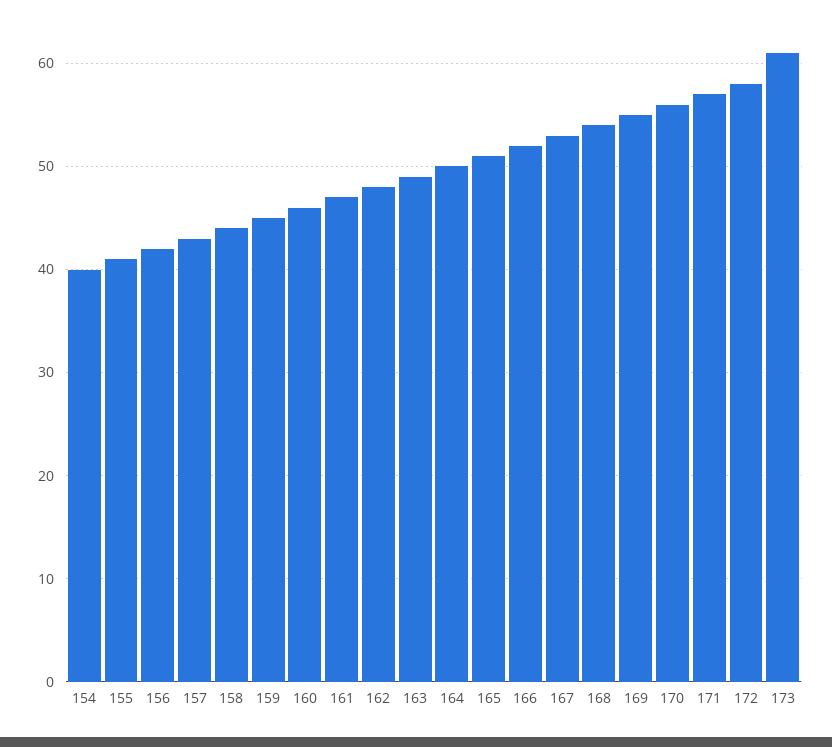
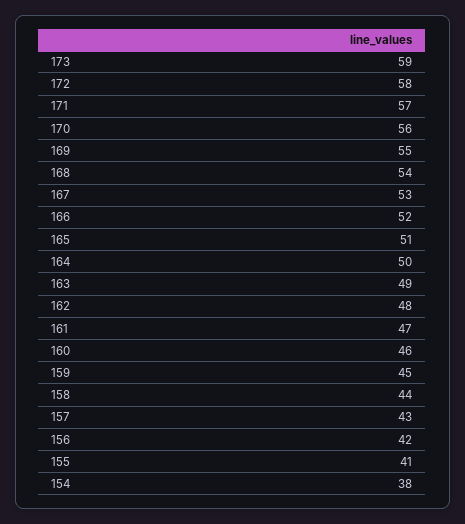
154: 40 -> 38
173: 61 -> 59

